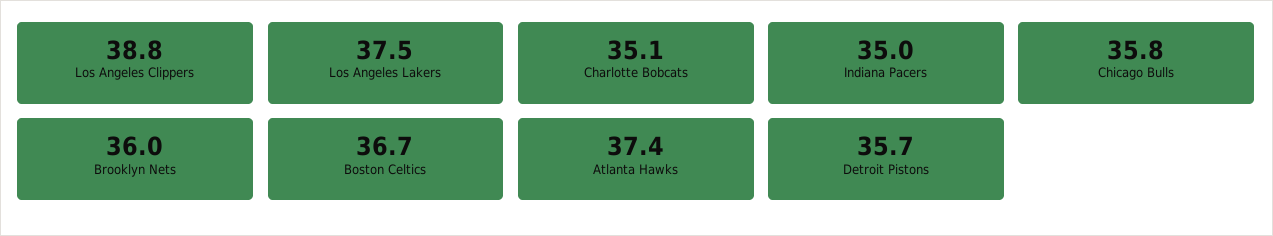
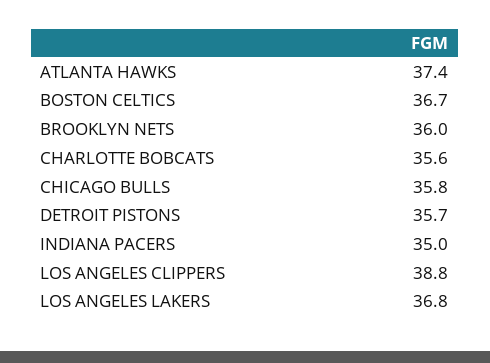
Los Angeles Lakers: 37.5 -> 36.8
Charlotte Bobcats: 35.1 -> 35.6

